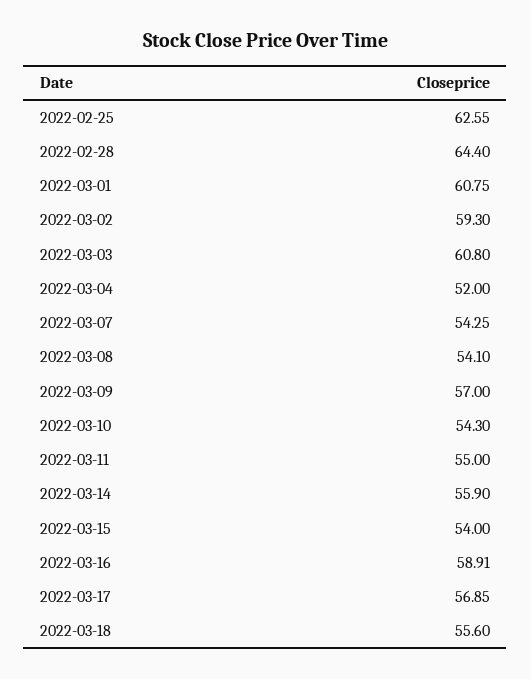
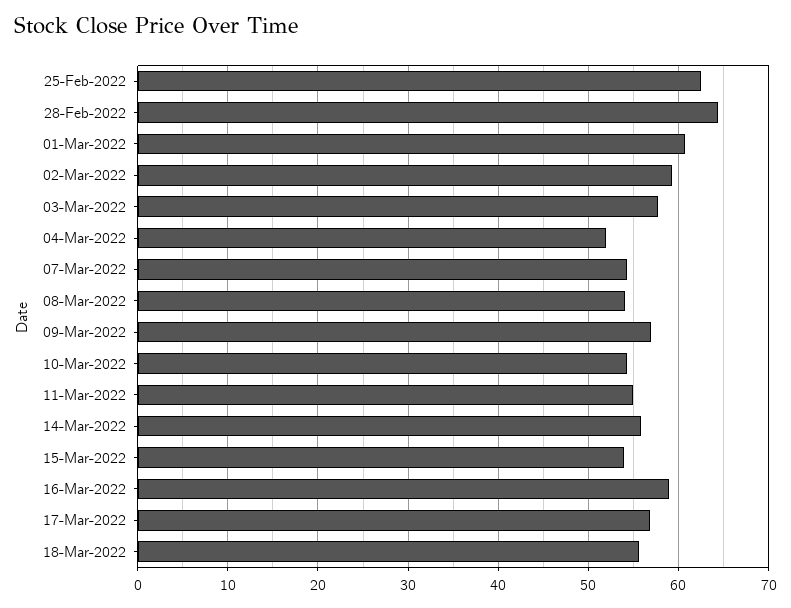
2022-03-03: 60.8 -> 58

